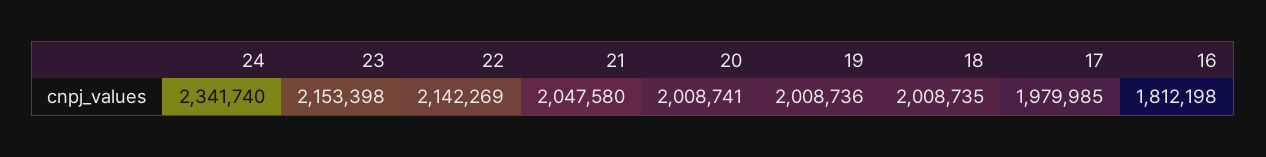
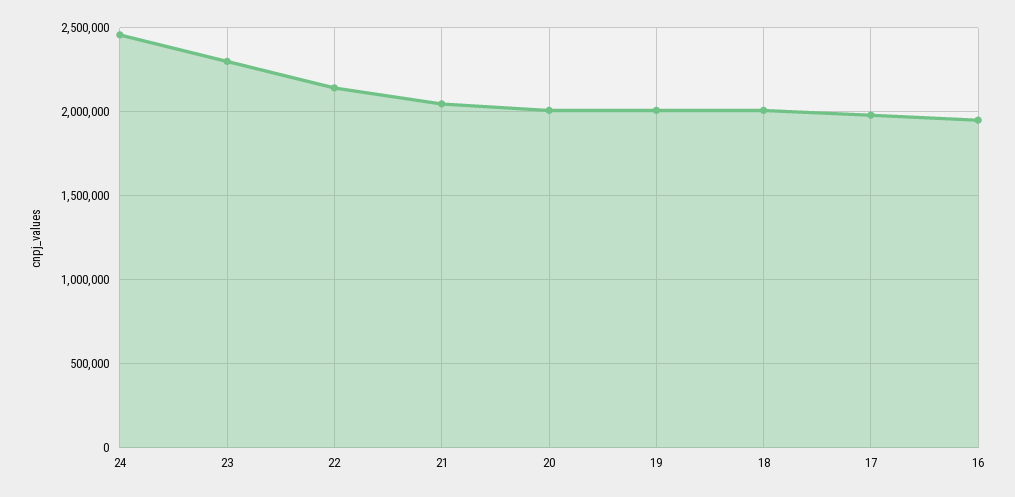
24: 2341740 -> 2450000
23: 2153398 -> 2300000
16: 1812198 -> 1950000

